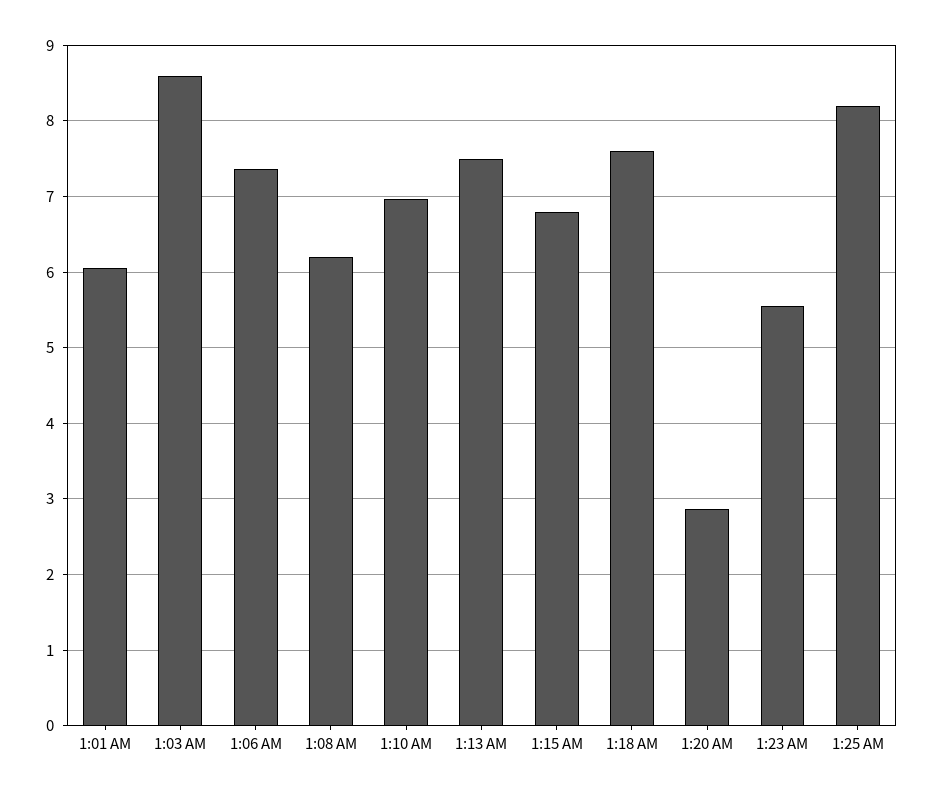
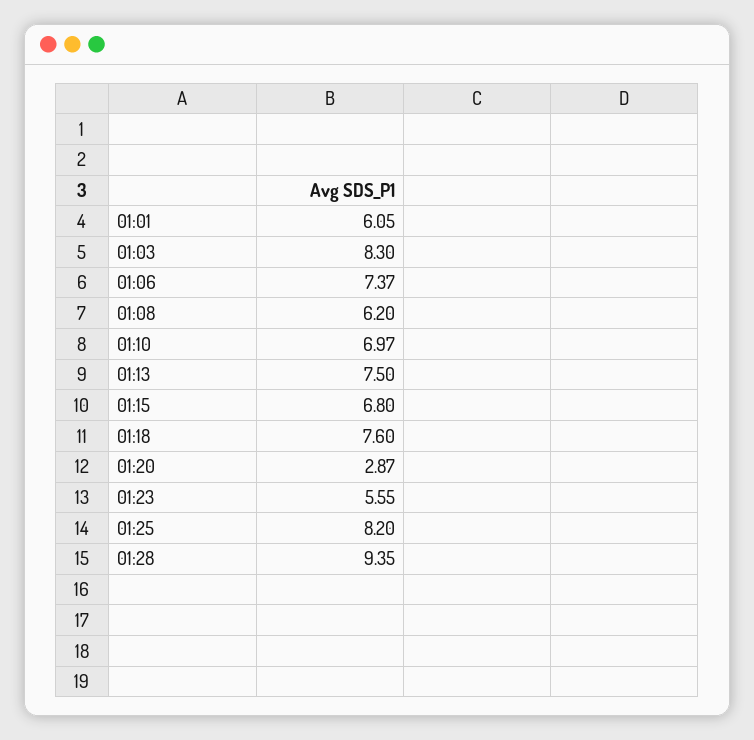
1:03 AM: 8.6 -> 8.3
01:28: none -> 9.35

